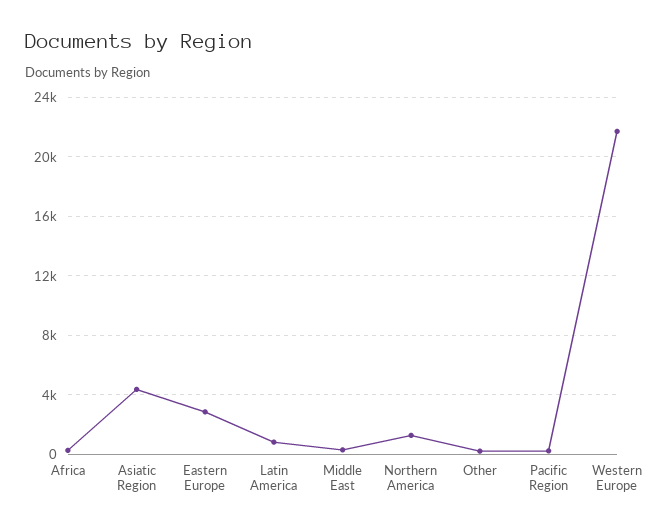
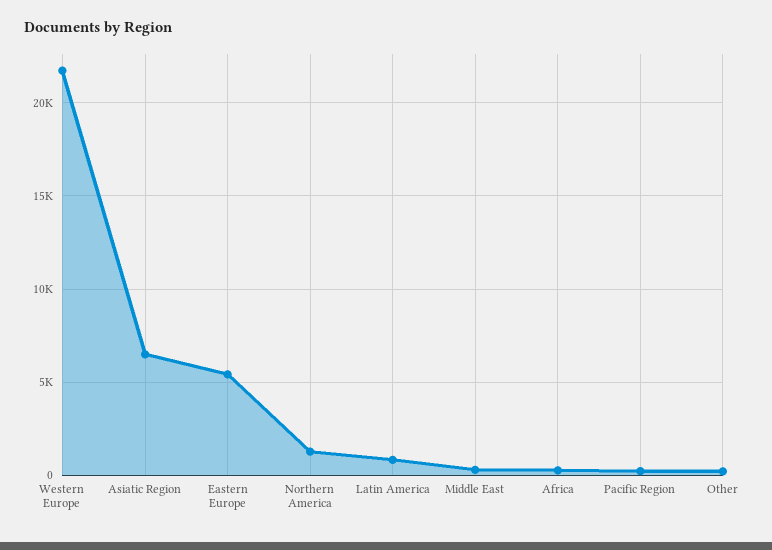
Asiatic Region: 4500 -> 6500
Eastern Europe: 3000 -> 5500

